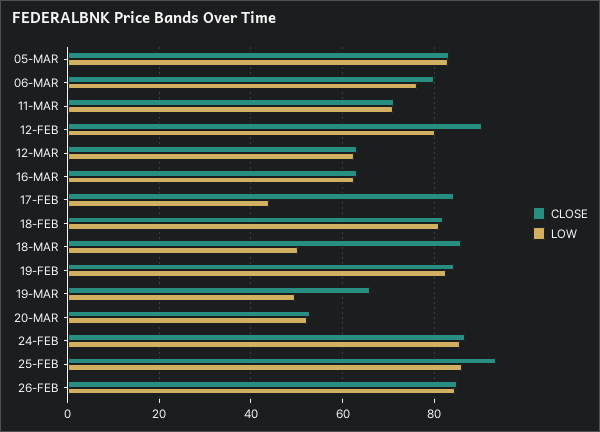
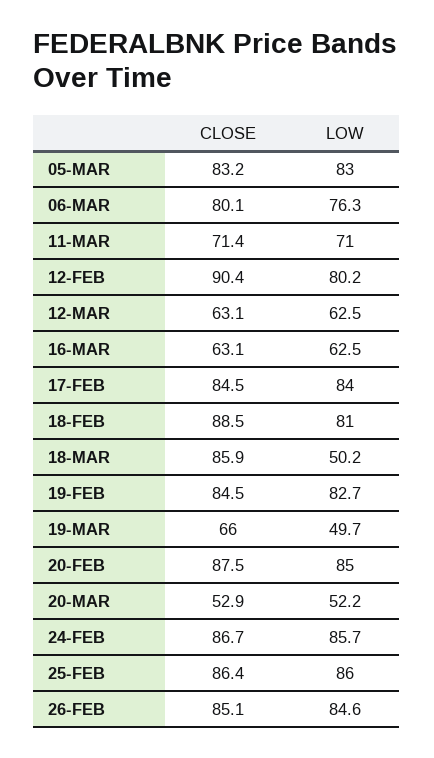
LOW, 17-FEB: 44 -> 84
CLOSE, 18-FEB: 82 -> 88.5
CLOSE, 25-FEB: 94 -> 86.4
CLOSE, 20-FEB: none -> 87.5
LOW, 20-FEB: none -> 85

